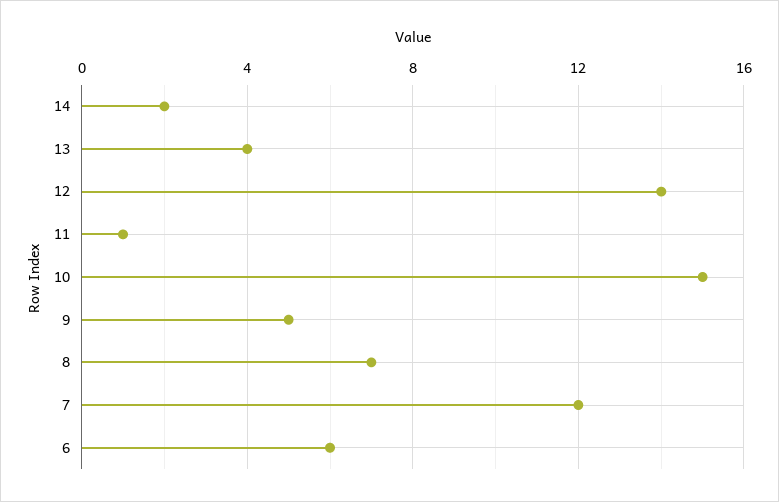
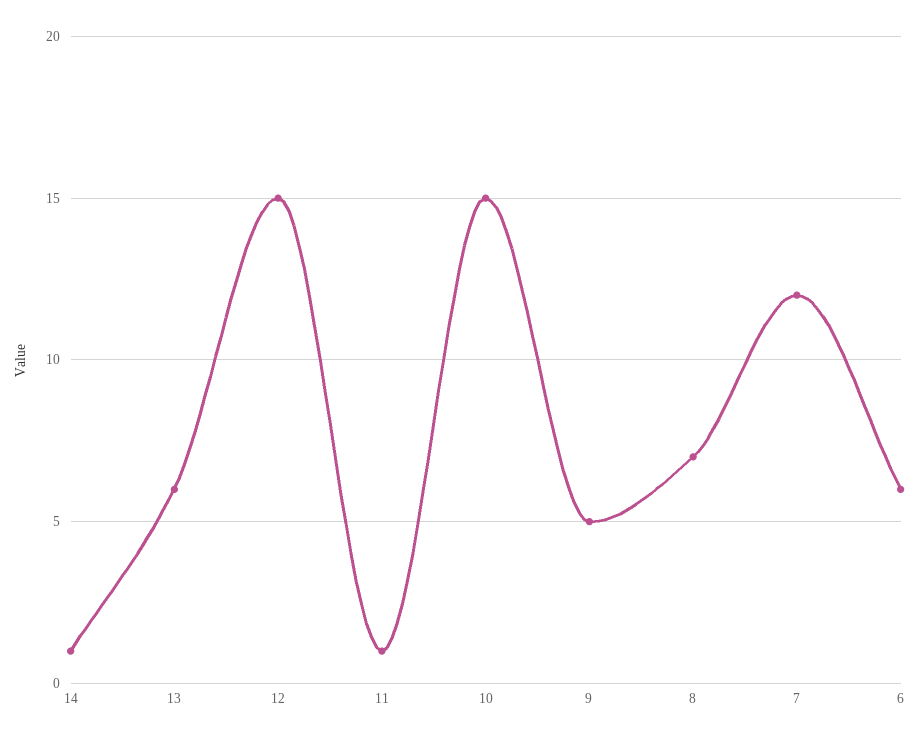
14: 2 -> 1
13: 4 -> 6
12: 14 -> 15

